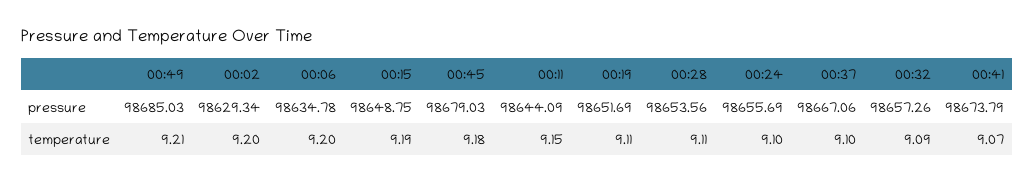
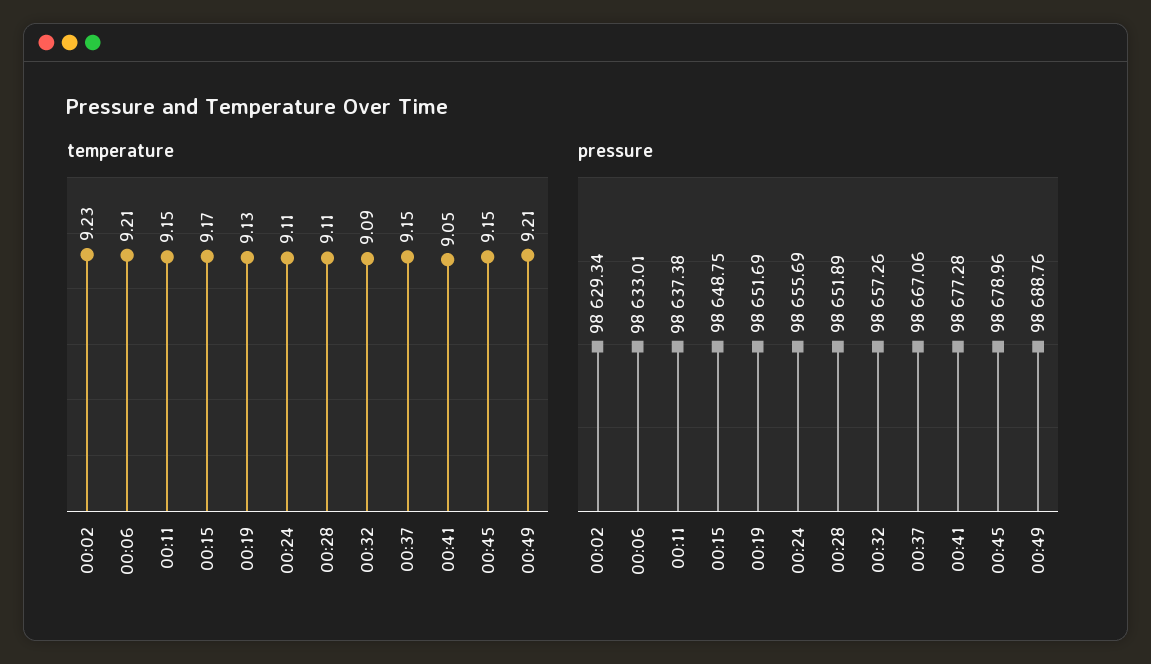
pressure, 00:49: 98685.03 -> 98688.76
pressure, 00:06: 98634.78 -> 98633.01
pressure, 00:45: 98679.03 -> 98678.96
pressure, 00:11: 98644.09 -> 98637.38
pressure, 00:28: 98653.56 -> 98651.89
pressure, 00:41: 98673.79 -> 98677.28
temperature, 00:02: 9.2 -> 9.23
temperature, 00:06: 9.2 -> 9.21
temperature, 00:15: 9.19 -> 9.17
temperature, 00:45: 9.18 -> 9.15
temperature, 00:19: 9.11 -> 9.13
temperature, 00:24: 9.1 -> 9.11
temperature, 00:37: 9.1 -> 9.15
temperature, 00:41: 9.07 -> 9.05

